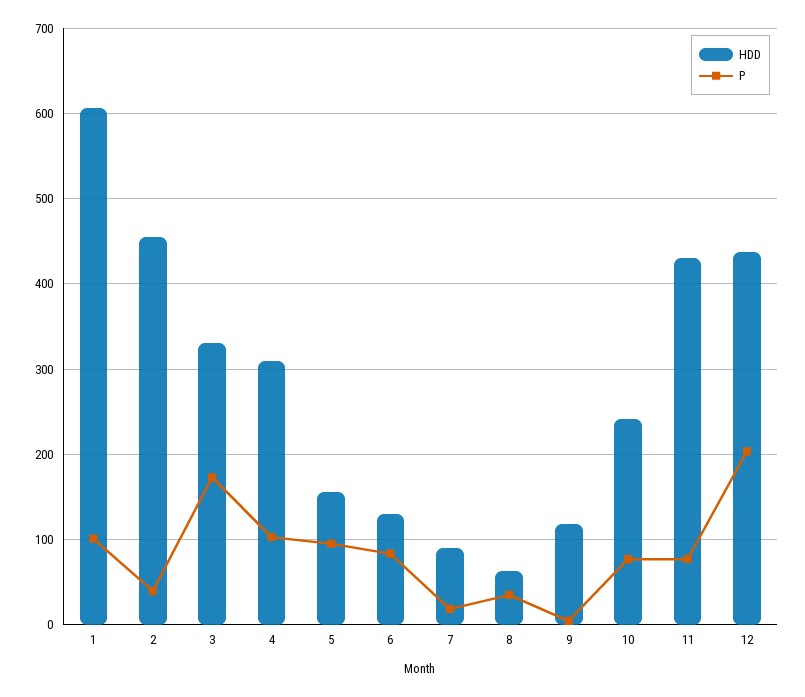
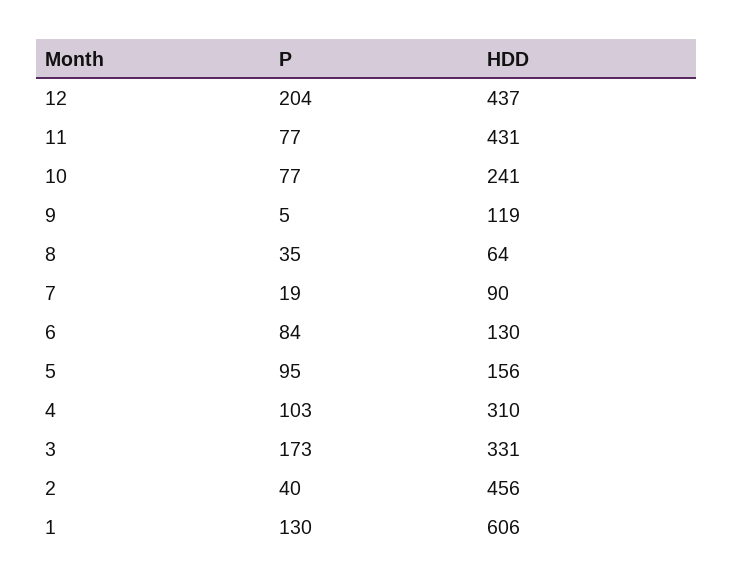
P, 1: 100 -> 130

